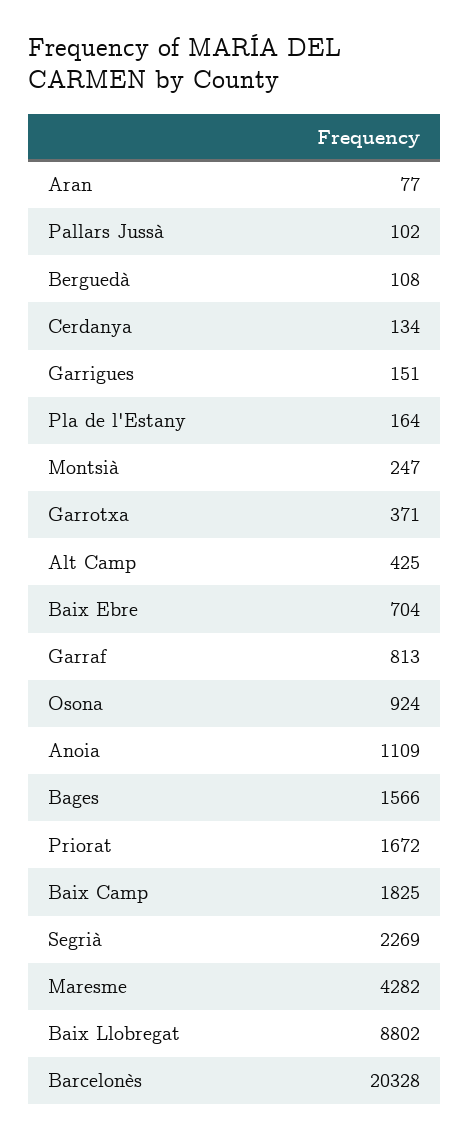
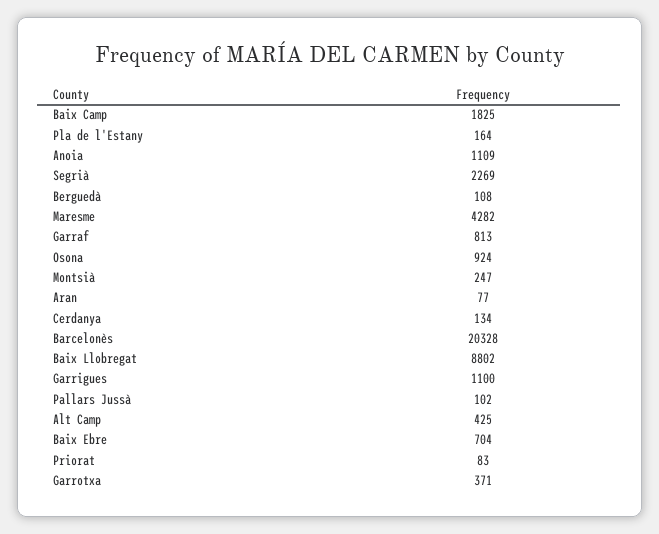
Garrigues: 151 -> 1100
Bages: 1566 -> none
Priorat: 1672 -> 83

